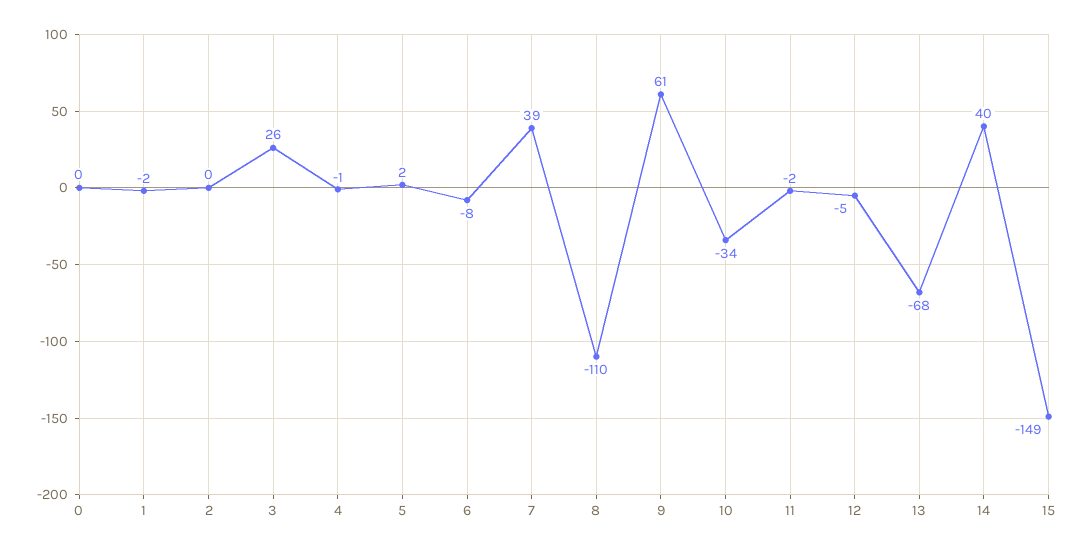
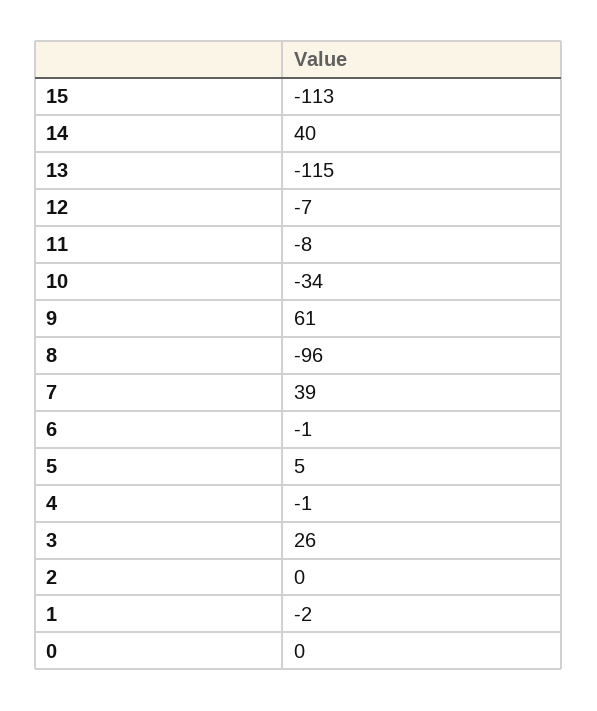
5: 2 -> 5
6: -8 -> -1
8: -110 -> -96
11: -2 -> -8
12: -5 -> -7
13: -68 -> -115
15: -149 -> -113

